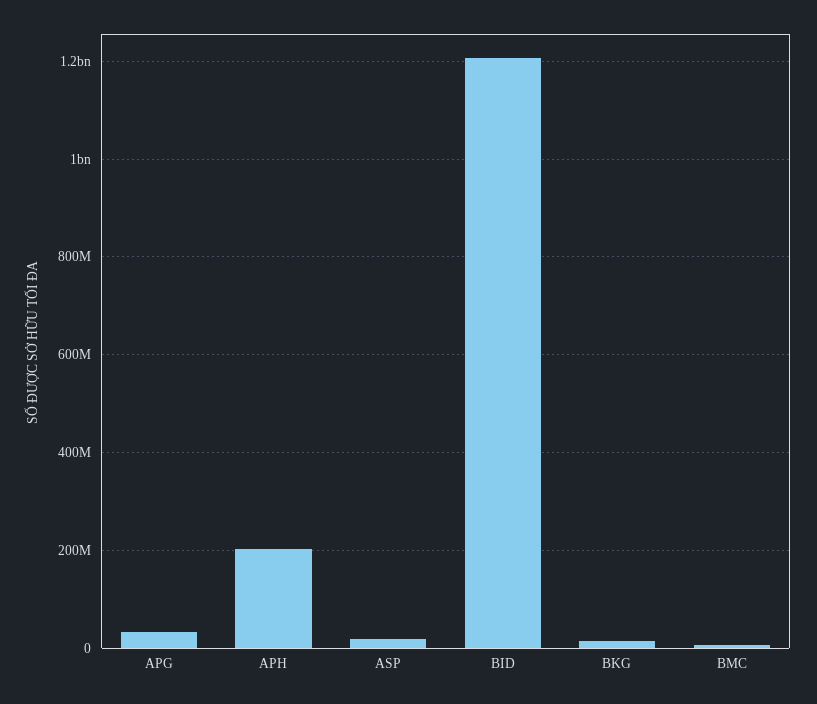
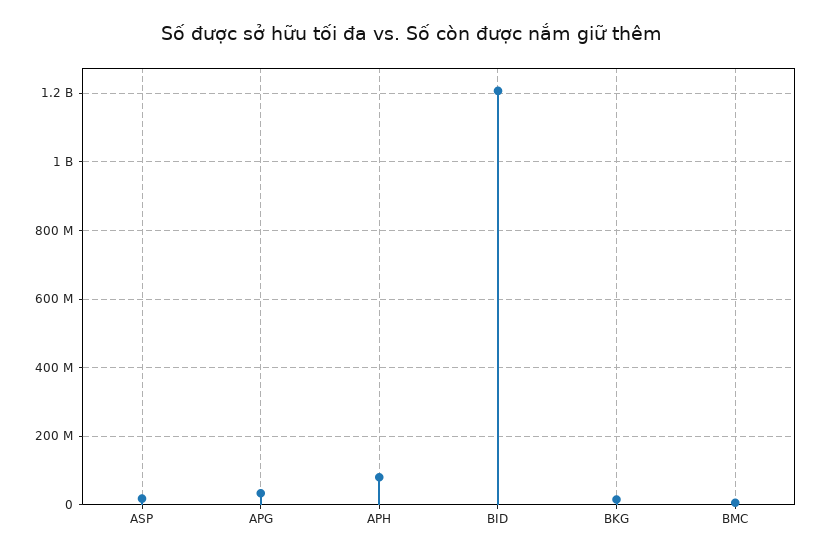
APH: 200000000 -> 80000000

